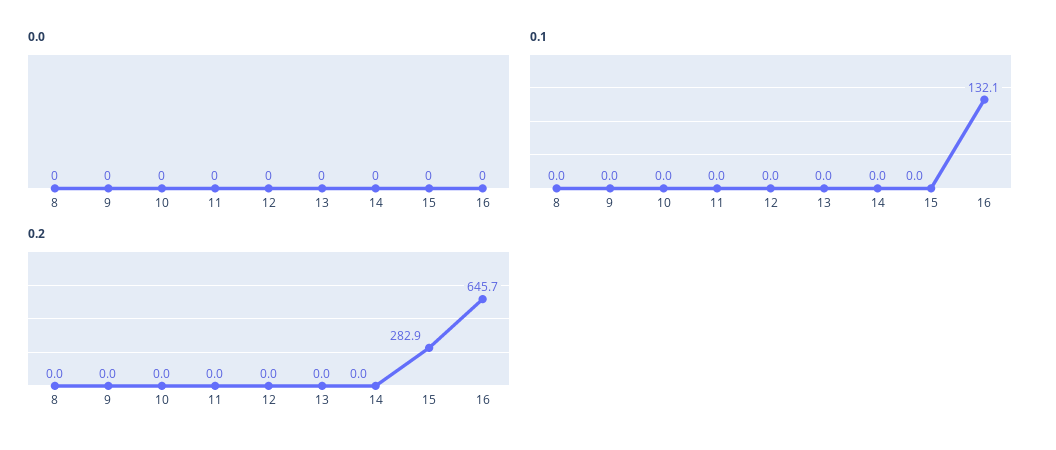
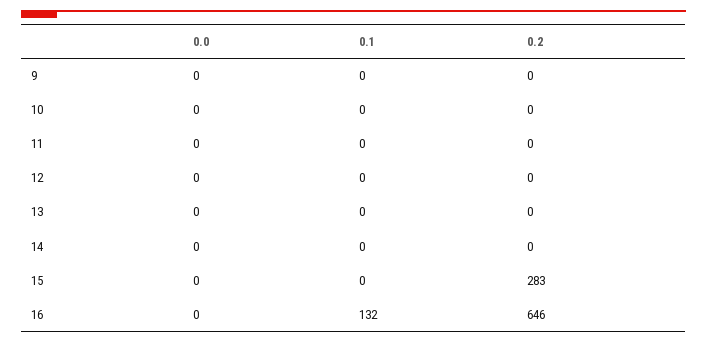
0.0, 8: 0 -> none
0.1, 8: 0 -> none
0.2, 8: 0 -> none

